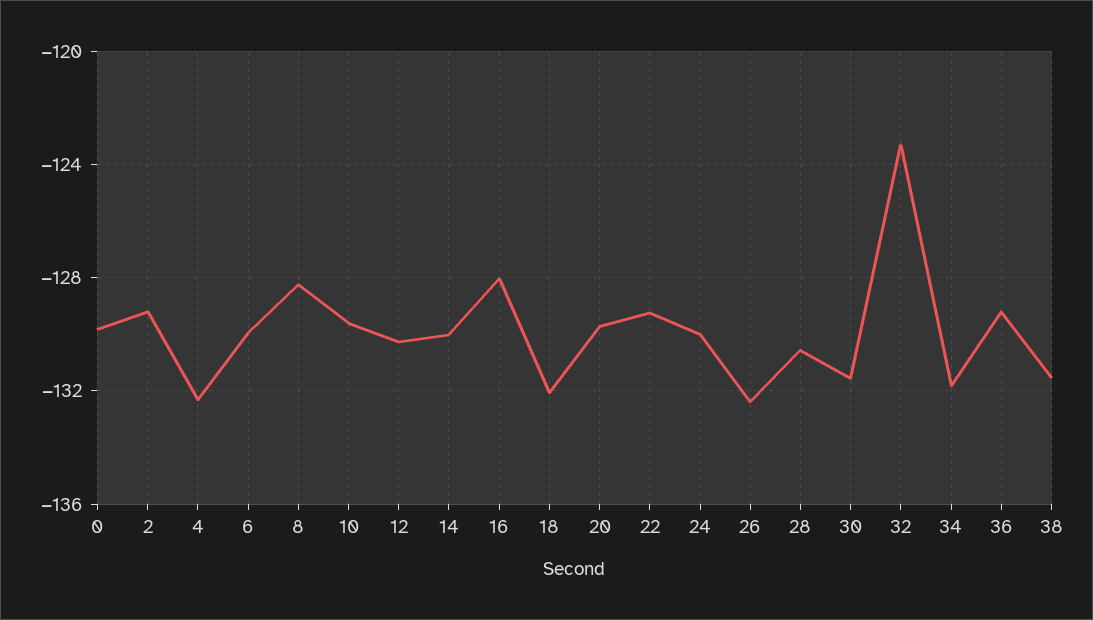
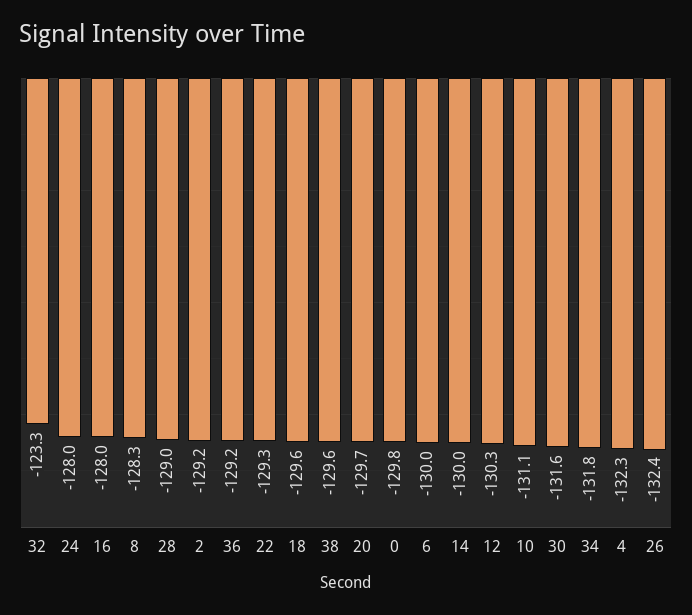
10: -129.5 -> -131.1
18: -132 -> -129.6
24: -130 -> -128
28: -130.5 -> -129
38: -131.5 -> -129.6

